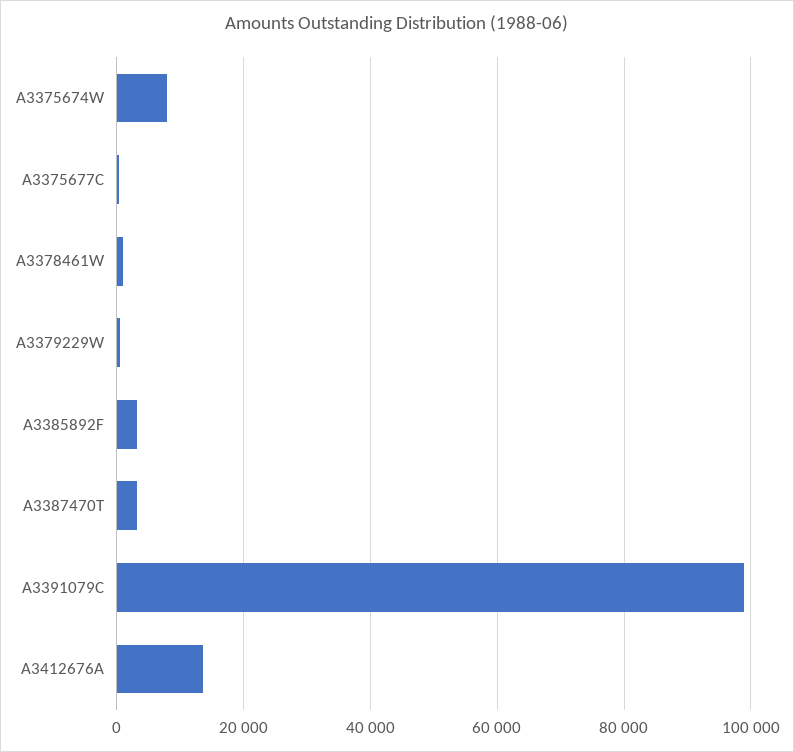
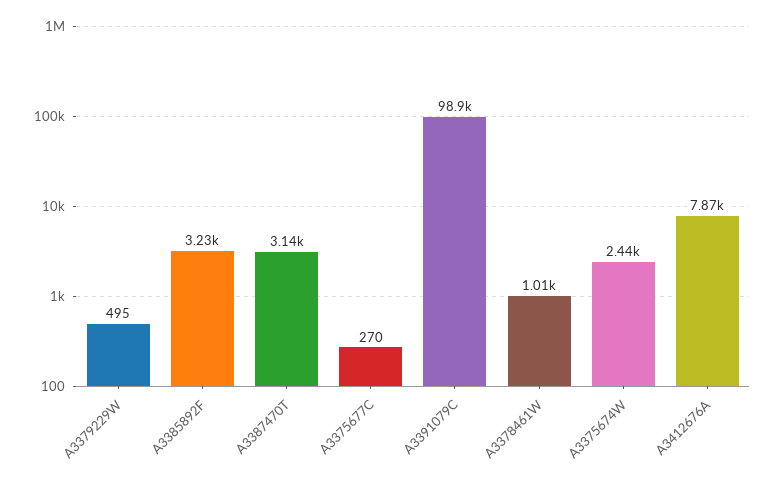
A3375674W: 8000 -> 2440
A3412676A: 14000 -> 7870

